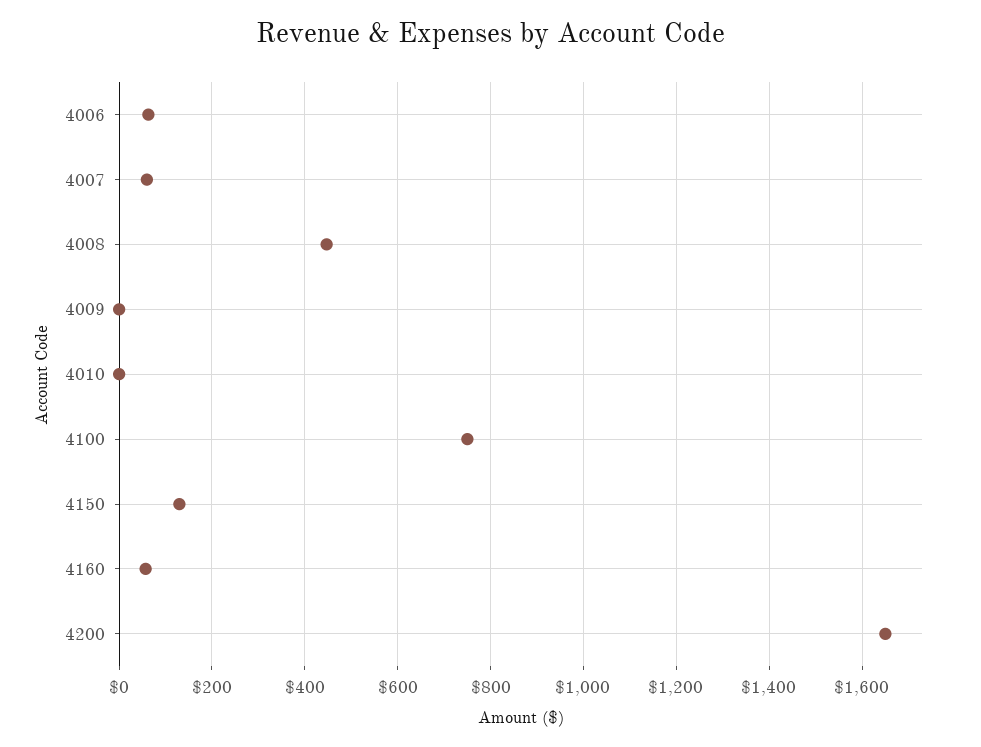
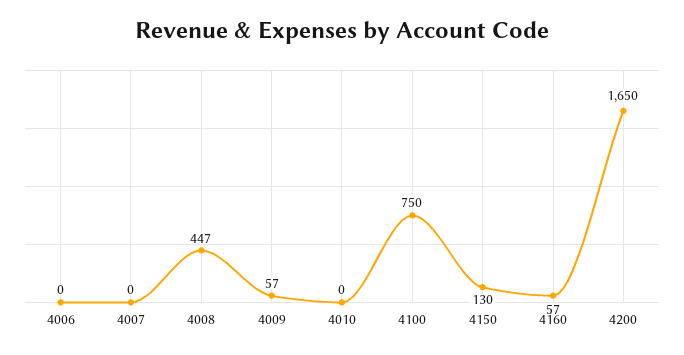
4006: 60 -> 0
4007: 60 -> 0
4009: 0 -> 57

